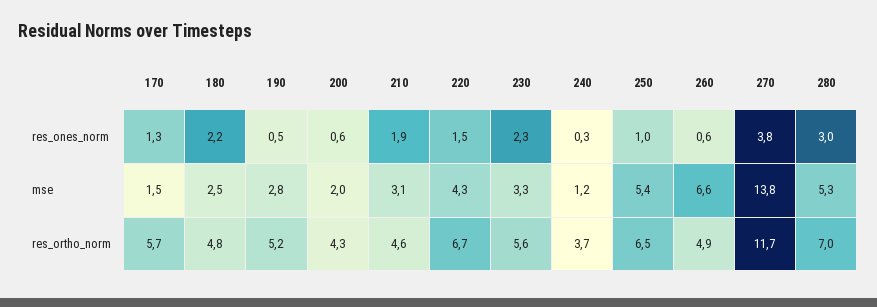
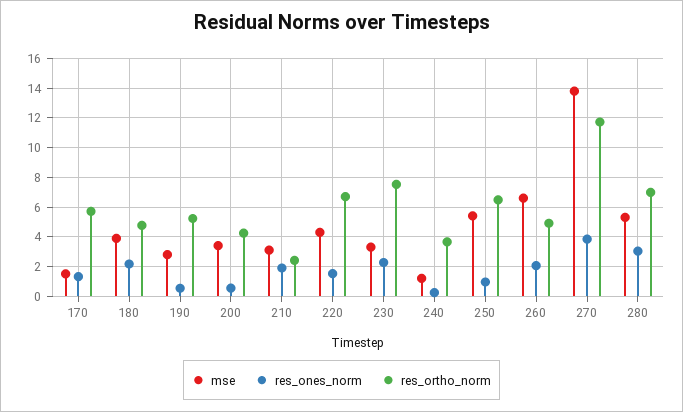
res_ones_norm, 260: 0.6 -> 2
mse, 180: 2.5 -> 4
mse, 200: 2 -> 3.5
res_ortho_norm, 210: 4.6 -> 2.5
res_ortho_norm, 230: 5.6 -> 7.5

